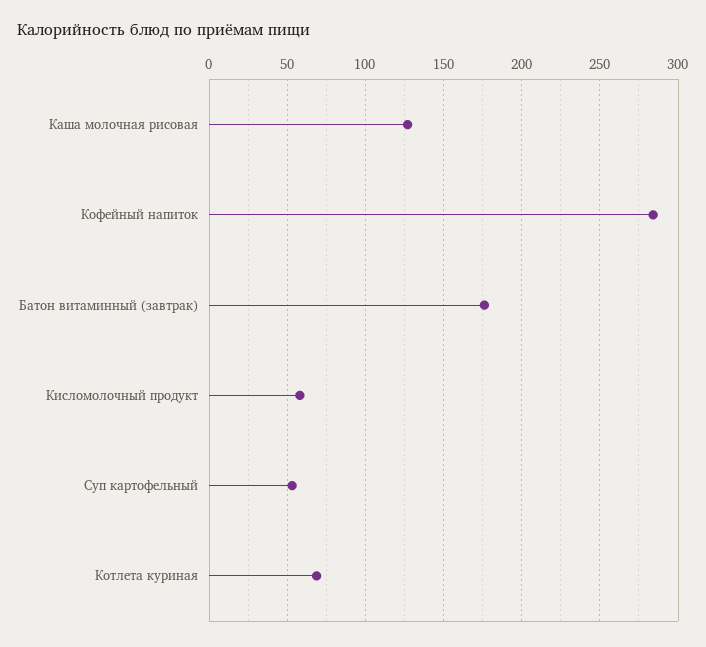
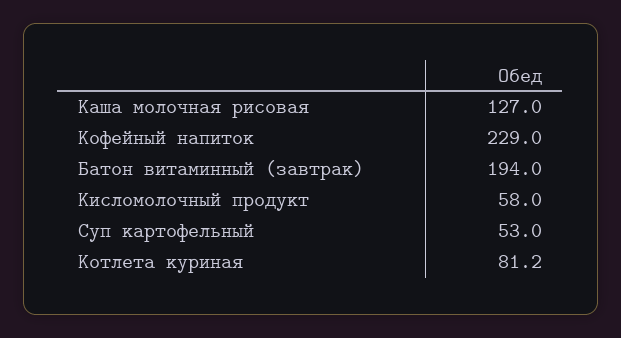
Кофейный напиток: 285 -> 229
Батон витаминный (завтрак): 175 -> 194
Котлета куриная: 70 -> 81.2

